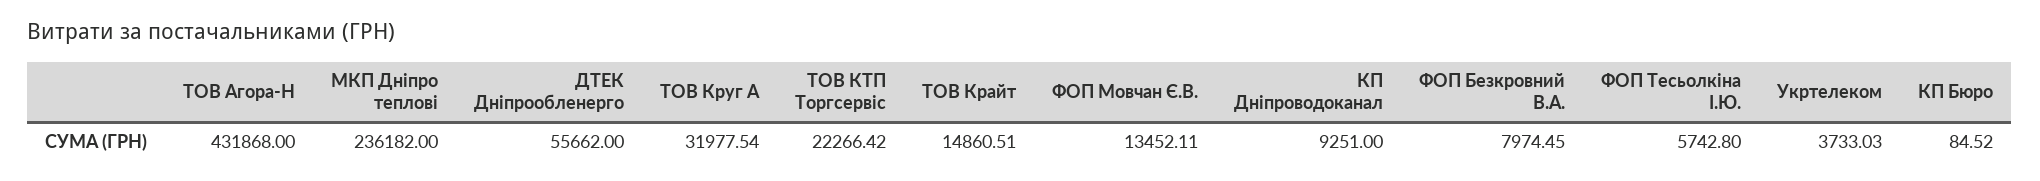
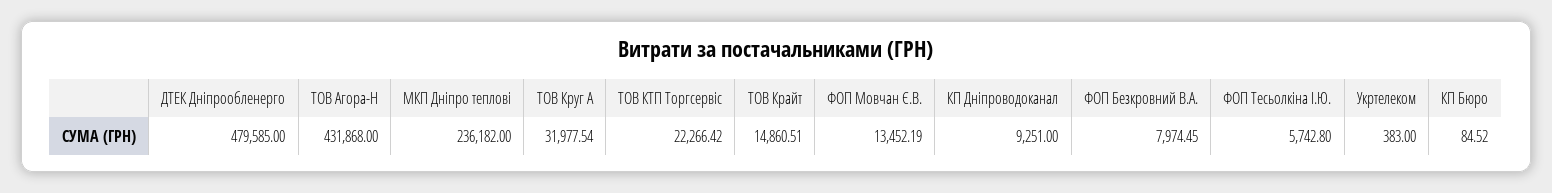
ДТЕК Дніпрообленерго: 55662 -> 479585
ФОП Мовчан Є.В.: 13452.11 -> 13452.19
Укртелеком: 3733.03 -> 383

